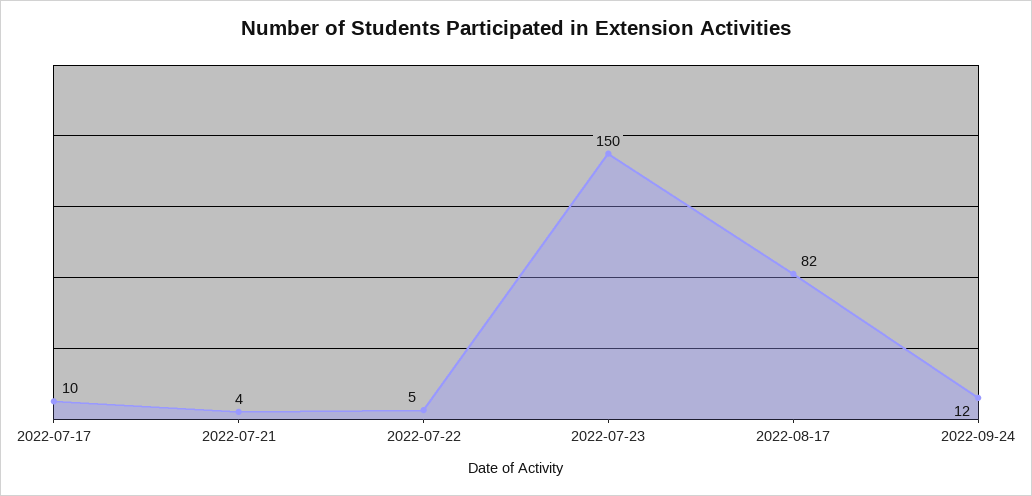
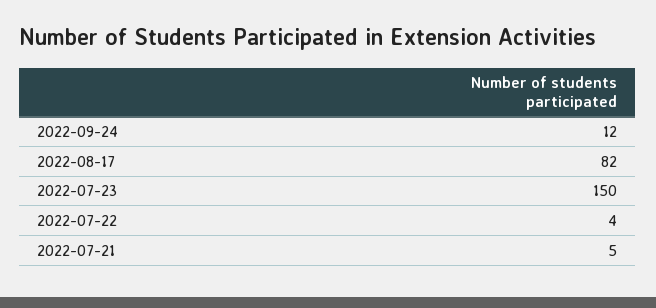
2022-07-17: 10 -> none
2022-07-21: 4 -> 5
2022-07-22: 5 -> 4

